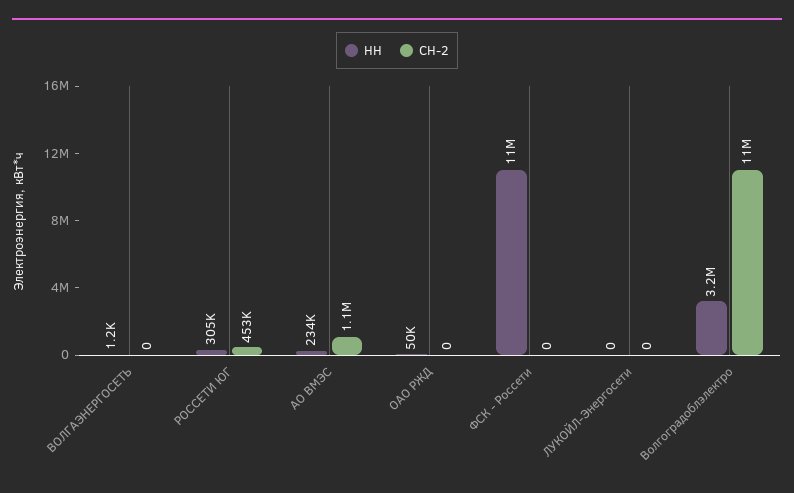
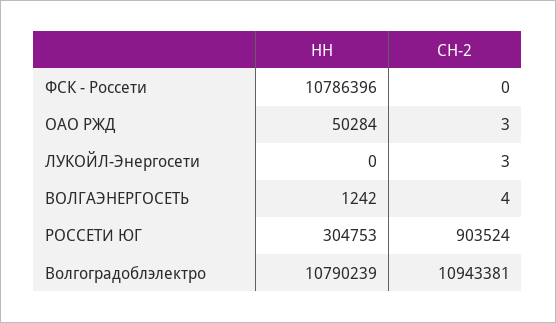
СН-2, ВОЛГАЭНЕРГОСЕТЬ: 0 -> 4
СН-2, РОССЕТИ ЮГ: 453000 -> 903524
НН, АО ВМЭС: 234000 -> none
СН-2, АО ВМЭС: 1100000 -> none
СН-2, ОАО РЖД: 0 -> 3
СН-2, ЛУКОЙЛ-Энергосети: 0 -> 3
НН, Волгоградоблэлектро: 3200000 -> 10790239

